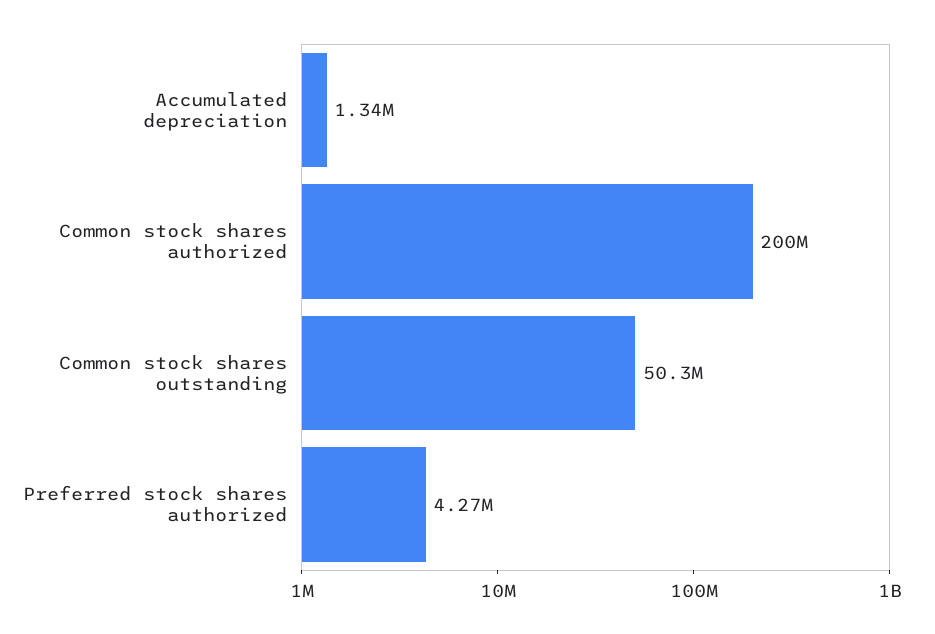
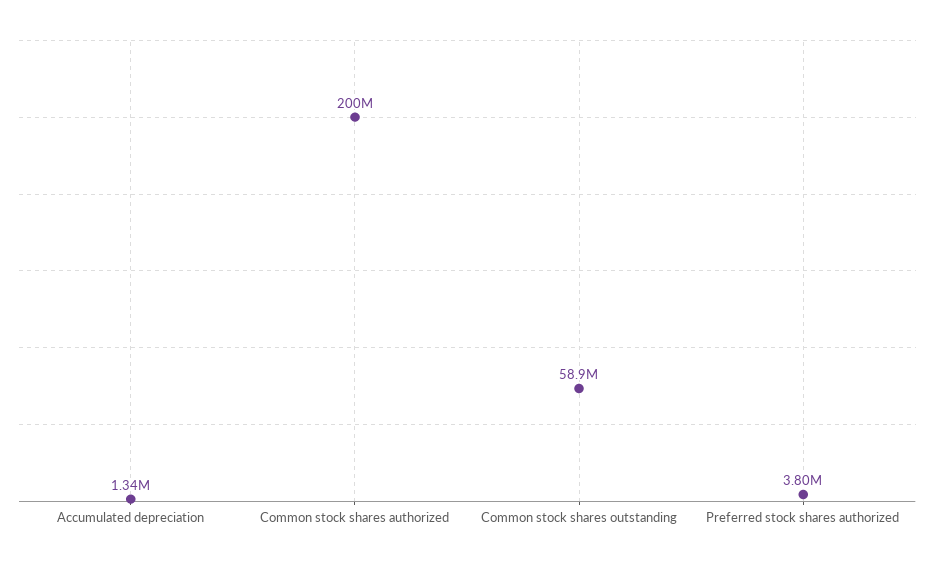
Common stock shares outstanding: 50300000 -> 58900000
Preferred stock shares authorized: 4270000 -> 3800000

